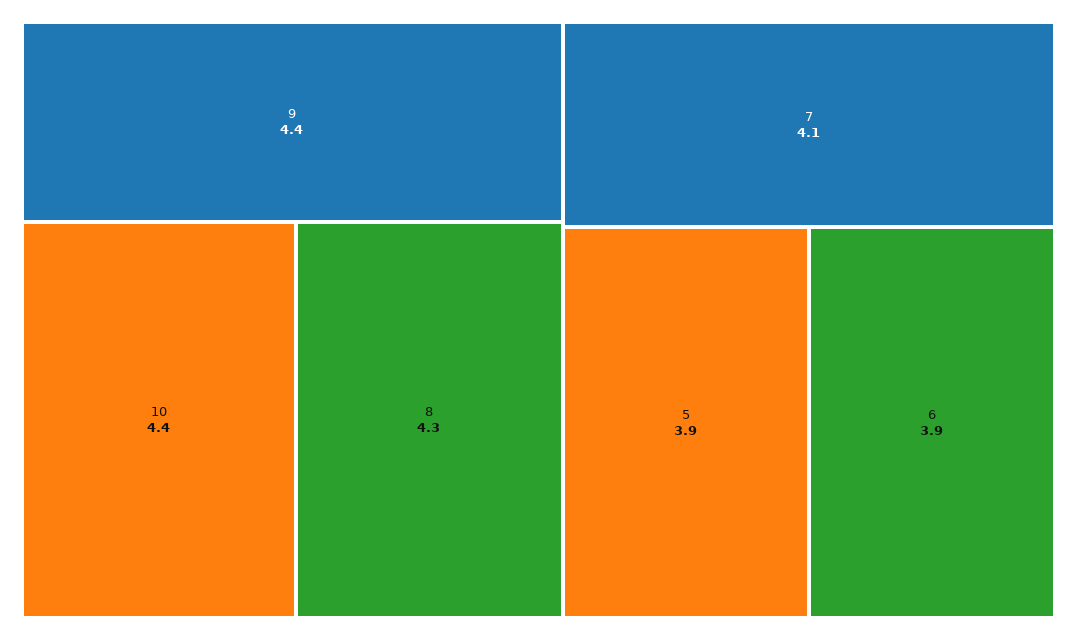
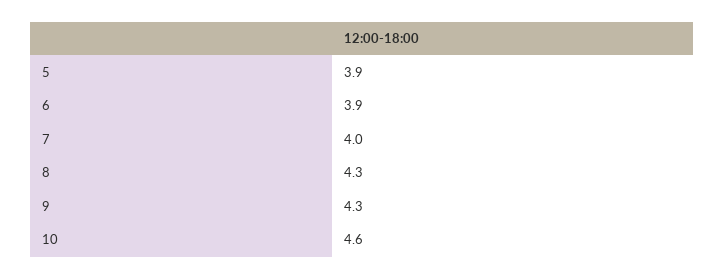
9: 4.4 -> 4.3
10: 4.4 -> 4.6
7: 4.1 -> 4

